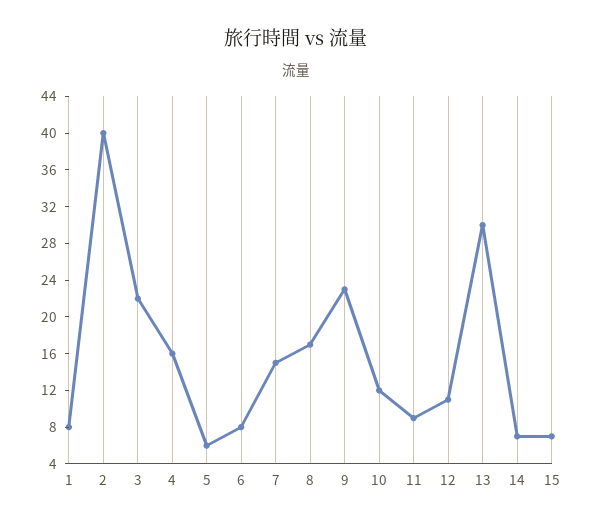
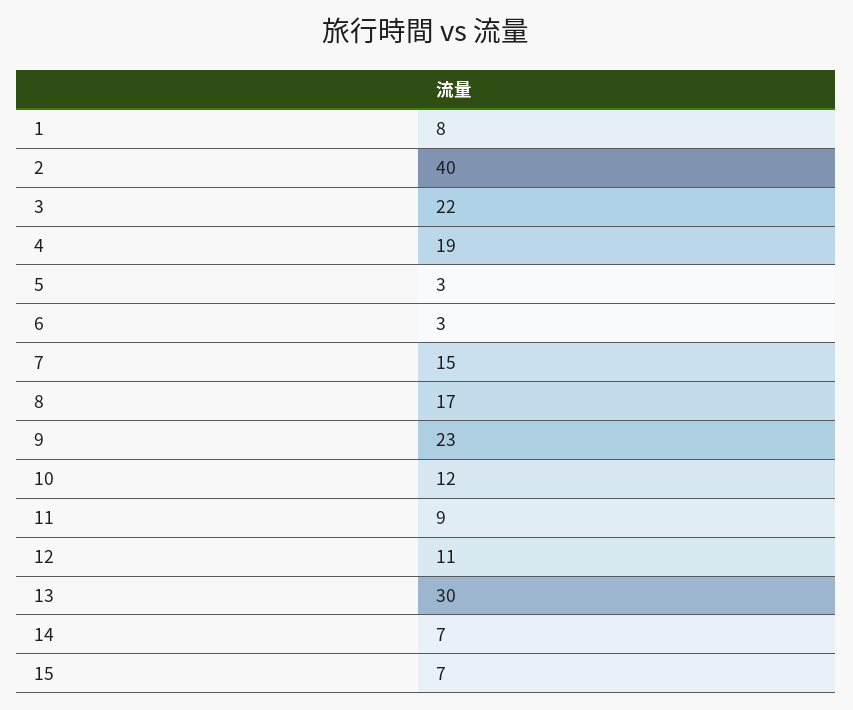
4: 16 -> 19
5: 6 -> 3
6: 8 -> 3

